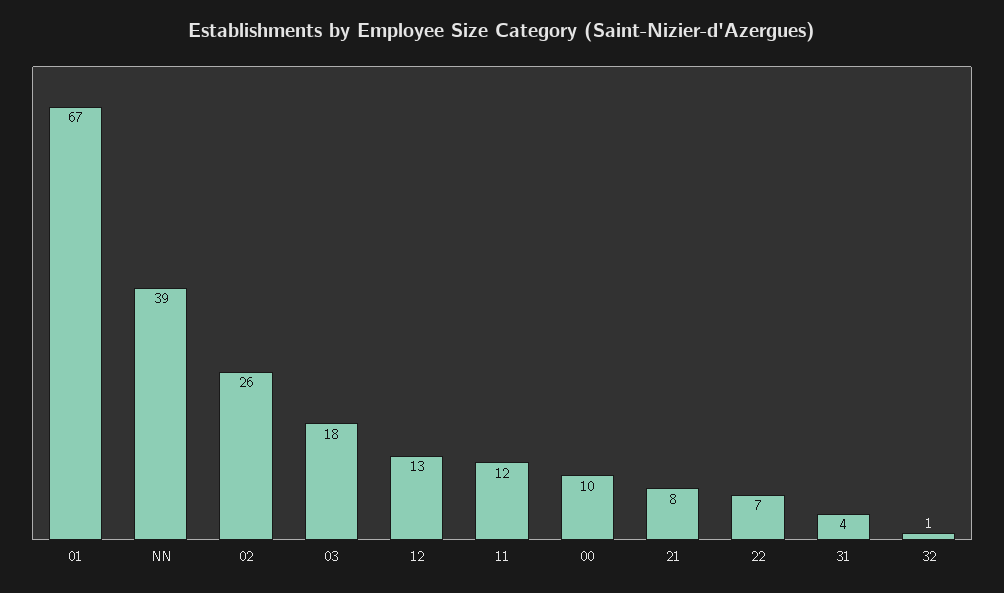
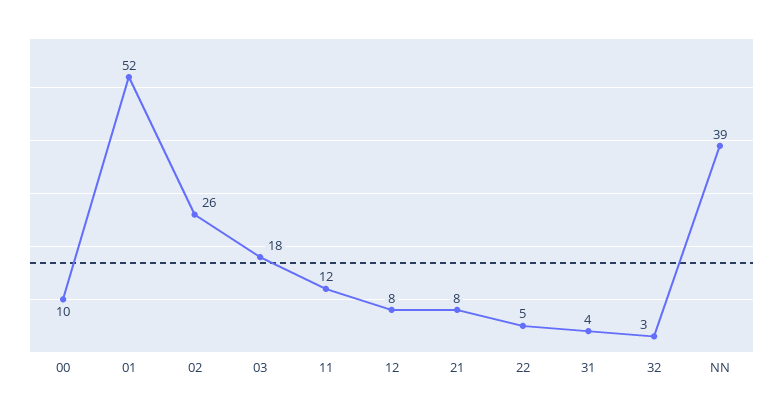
01: 67 -> 52
12: 13 -> 8
22: 7 -> 5
32: 1 -> 3

